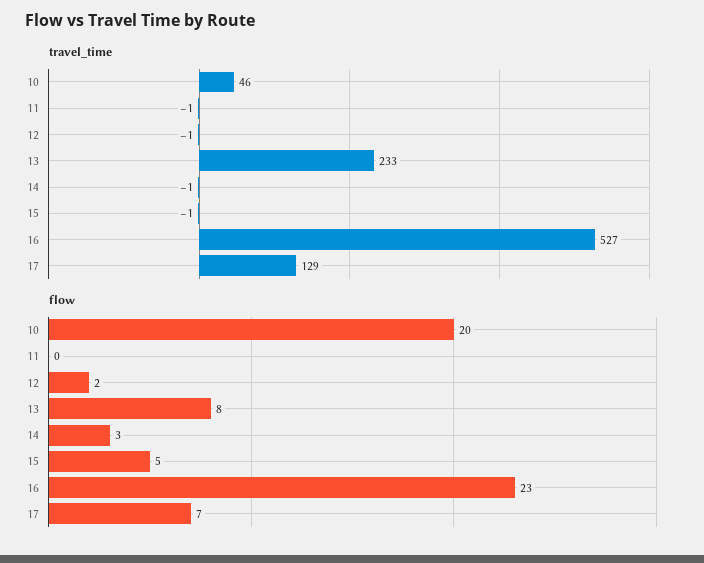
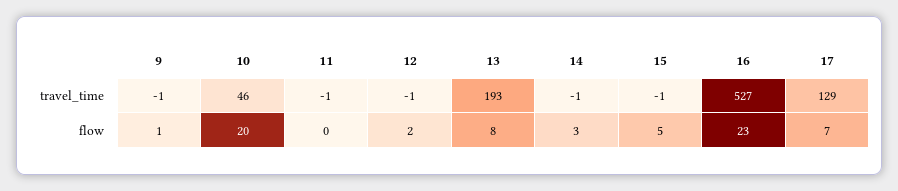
travel_time, 13: 233 -> 193
travel_time, 9: none -> -1
flow, 9: none -> 1

